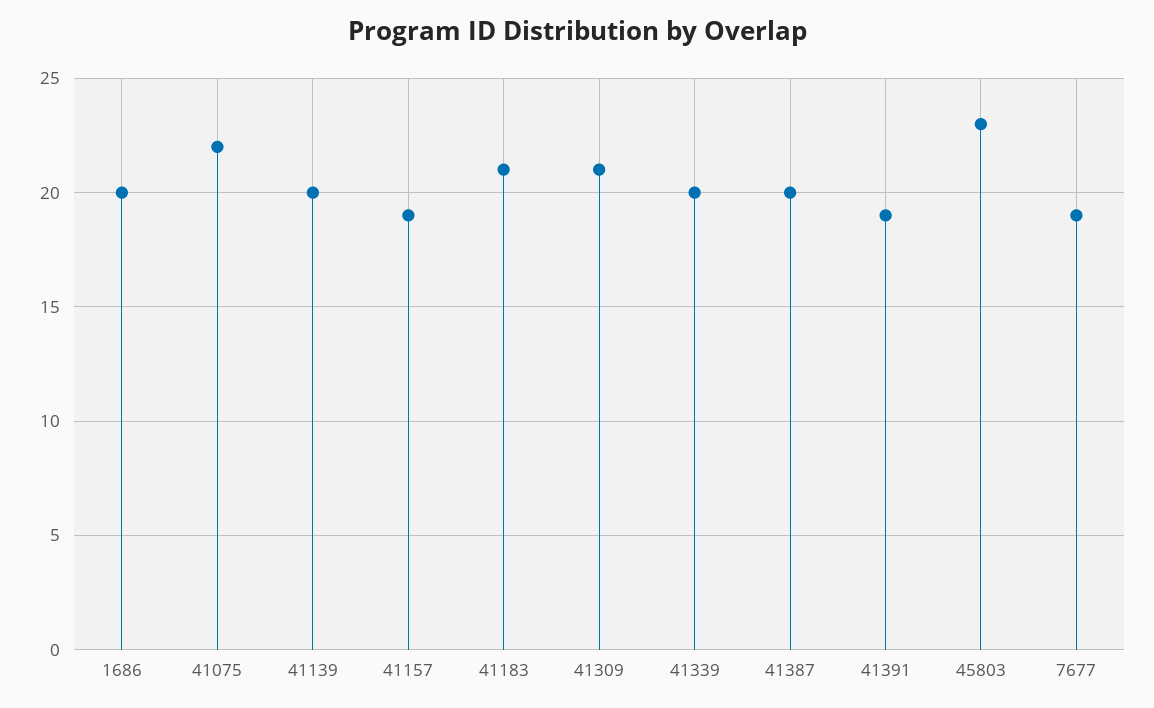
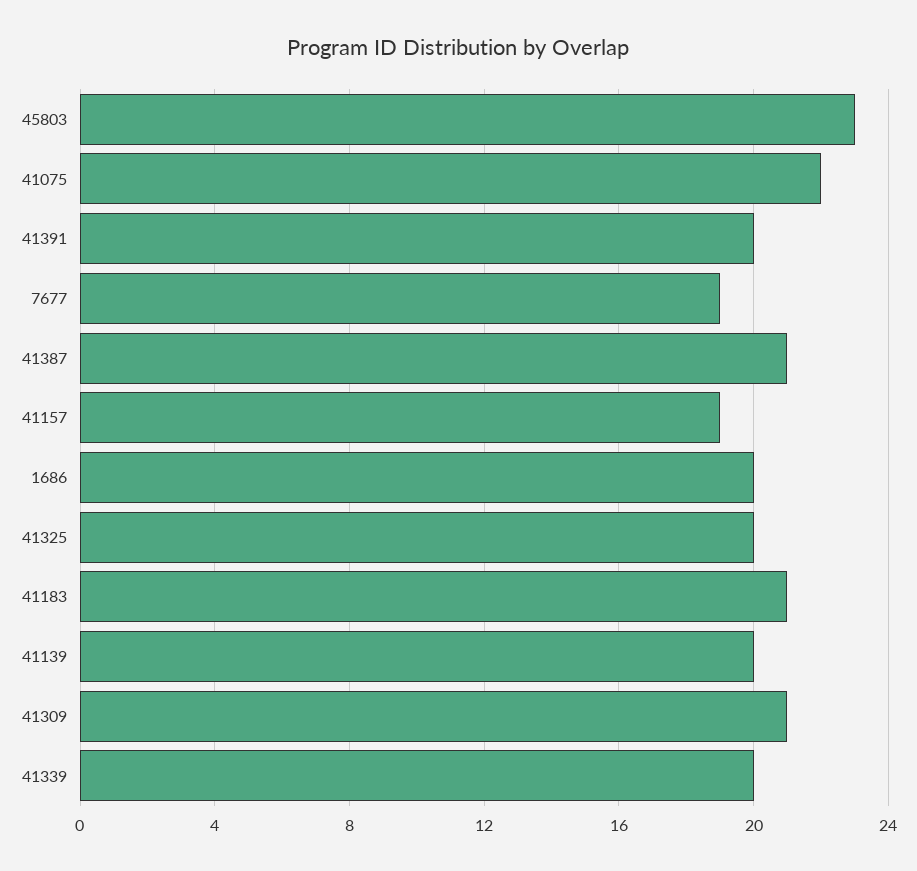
41387: 20 -> 21
41391: 19 -> 20
41325: none -> 20

